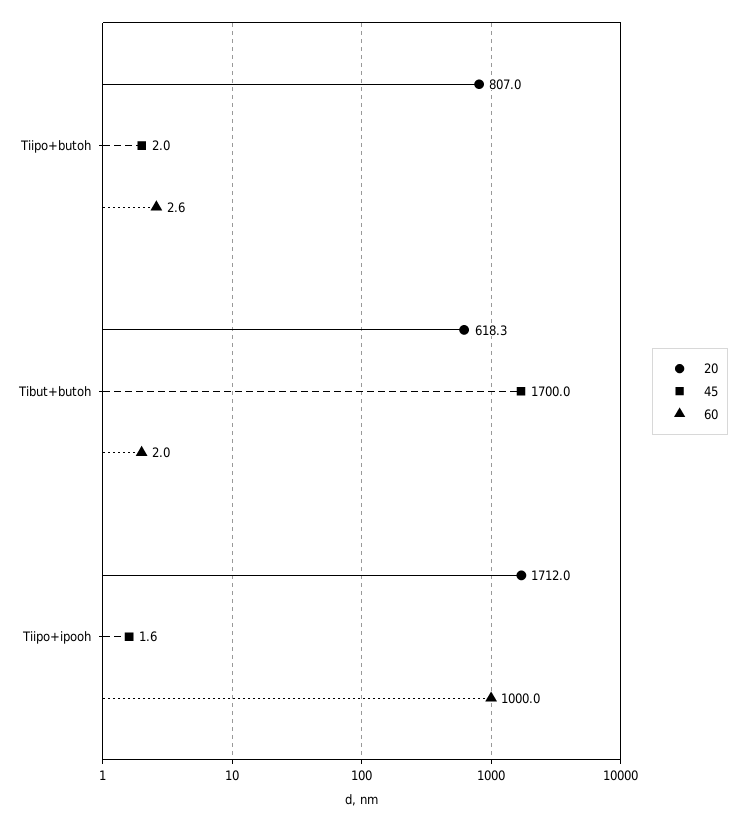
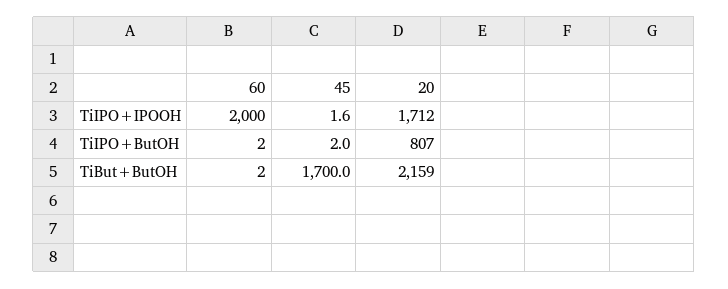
60, Tiipo+butoh: 2.6 -> 2
20, Tibut+butoh: 618.3 -> 2159
60, Tiipo+ipooh: 1000 -> 2000

